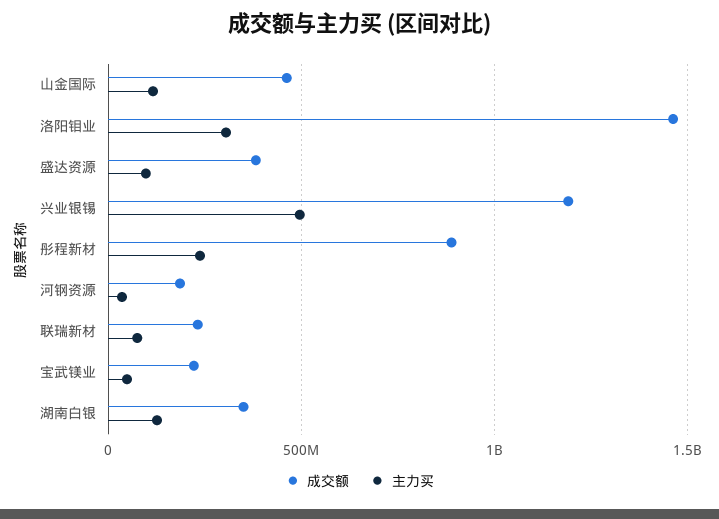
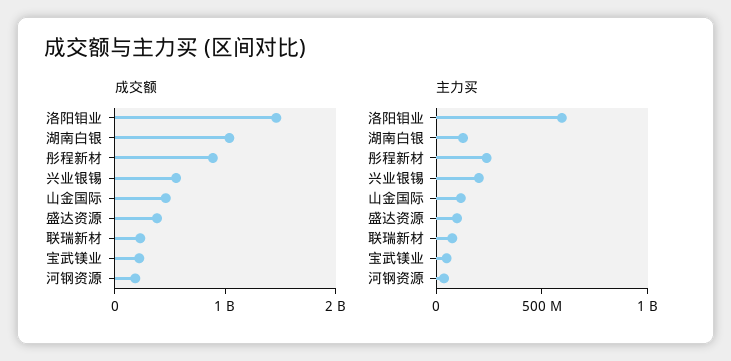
主力买, 洛阳钼业: 300000000 -> 600000000
成交额, 兴业银锡: 1200000000 -> 600000000
主力买, 兴业银锡: 500000000 -> 200000000
成交额, 湖南白银: 350000000 -> 1000000000

